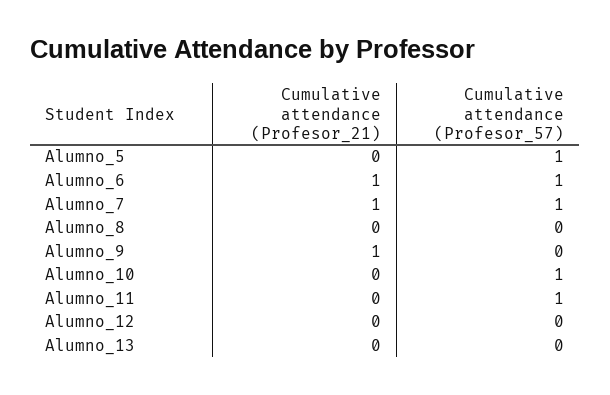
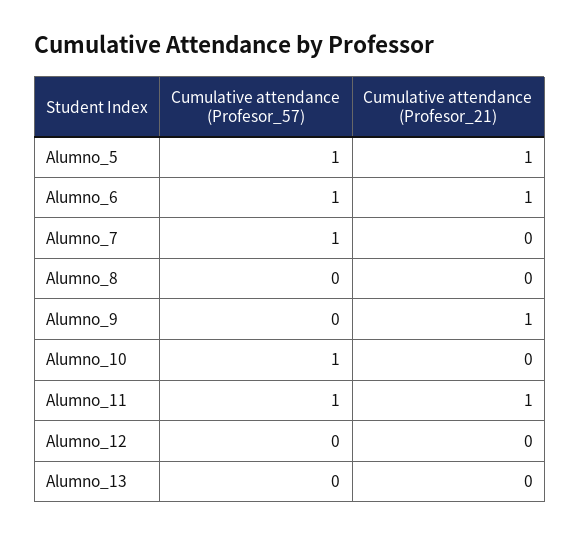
Cumulative attendance (Profesor_21), Alumno_5: 0 -> 1
Cumulative attendance (Profesor_21), Alumno_7: 1 -> 0
Cumulative attendance (Profesor_21), Alumno_11: 0 -> 1

